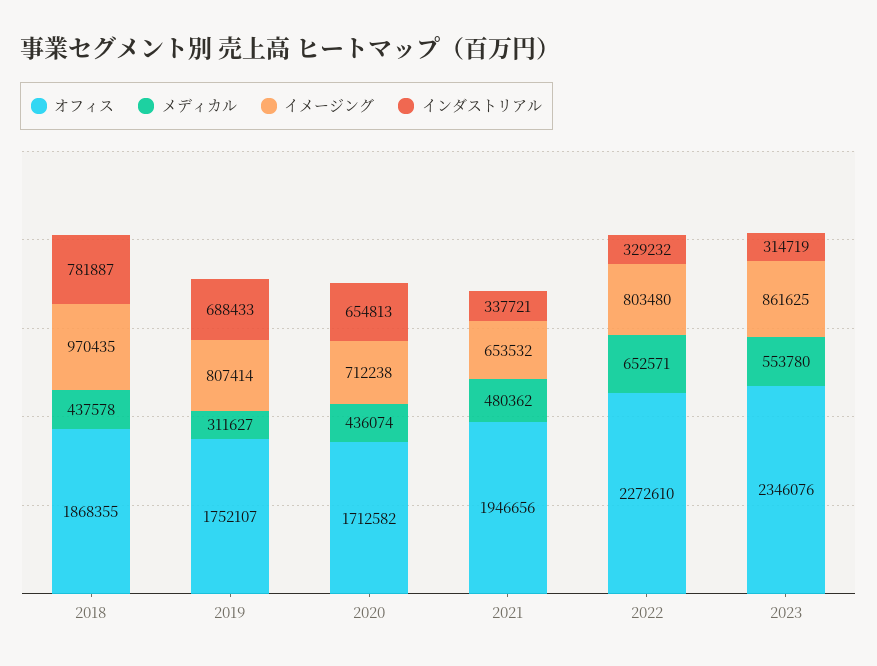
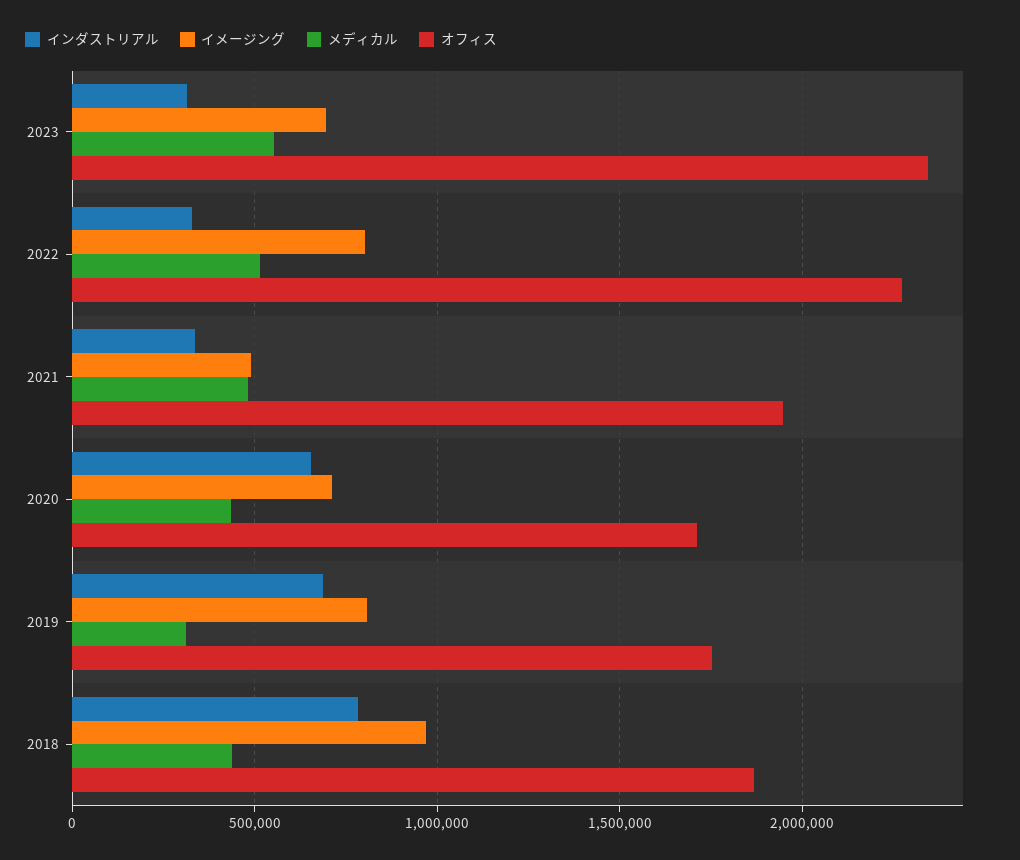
イメージング, 2021: 653532 -> 500000
メディカル, 2022: 652571 -> 500000
イメージング, 2023: 861625 -> 700000

